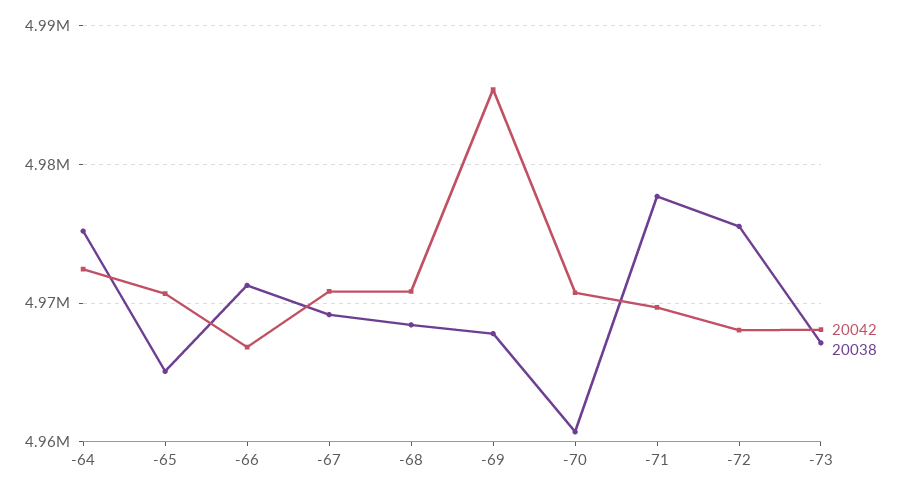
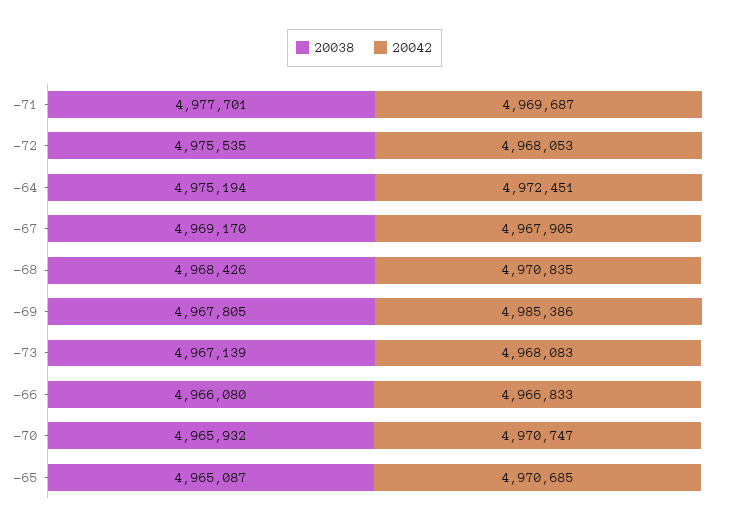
20038, -66: 4971000 -> 4966080
20042, -67: 4971000 -> 4967905
20038, -70: 4961000 -> 4965932

